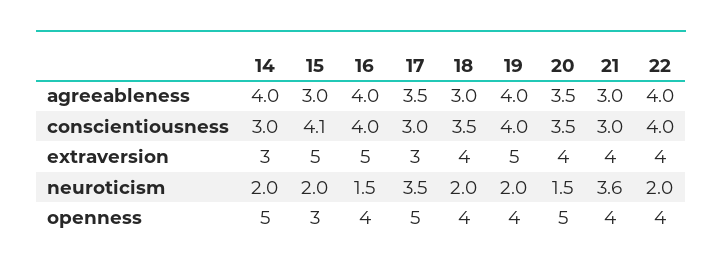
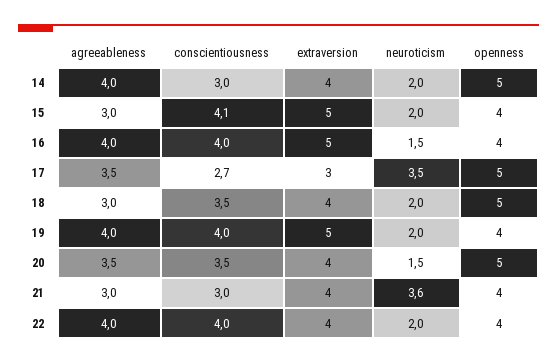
17, conscientiousness: 3 -> 2.7
14, extraversion: 3 -> 4
15, openness: 3 -> 4
18, openness: 4 -> 5

